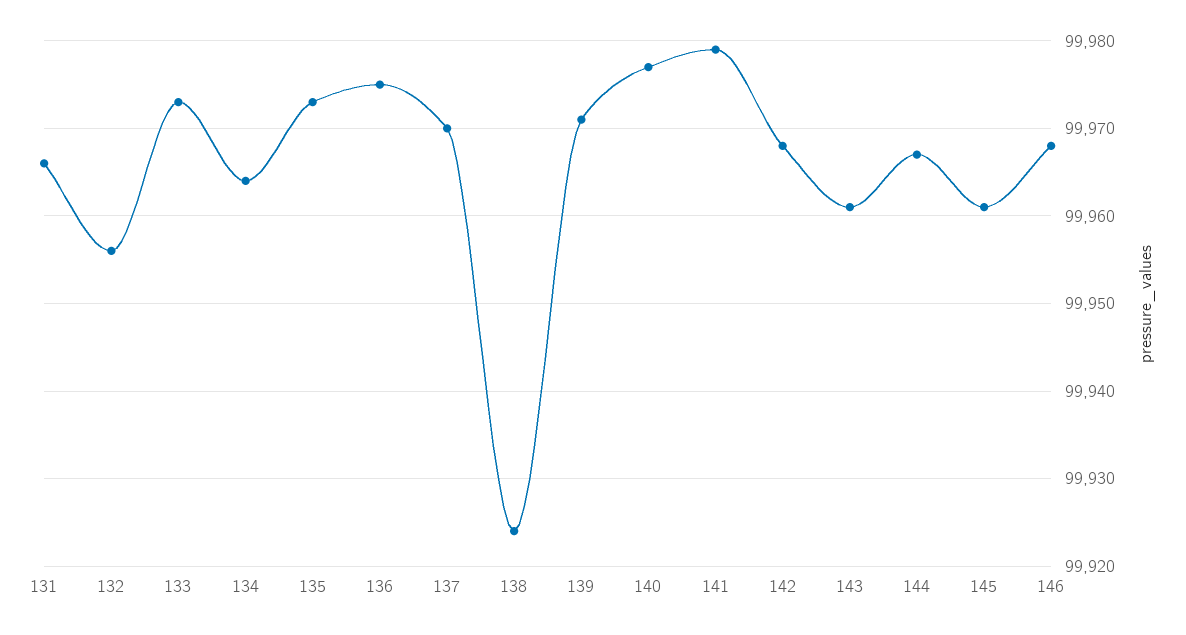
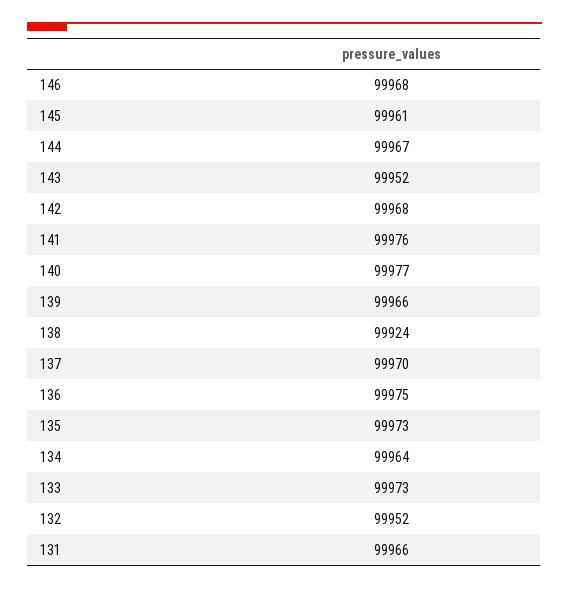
132: 99956 -> 99952
139: 99971 -> 99966
141: 99979 -> 99976
143: 99961 -> 99952

